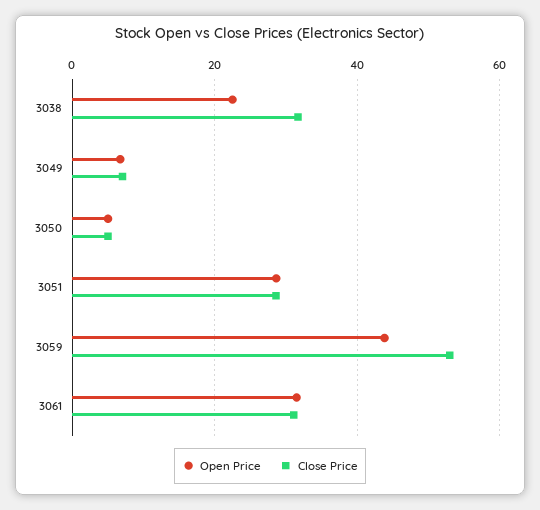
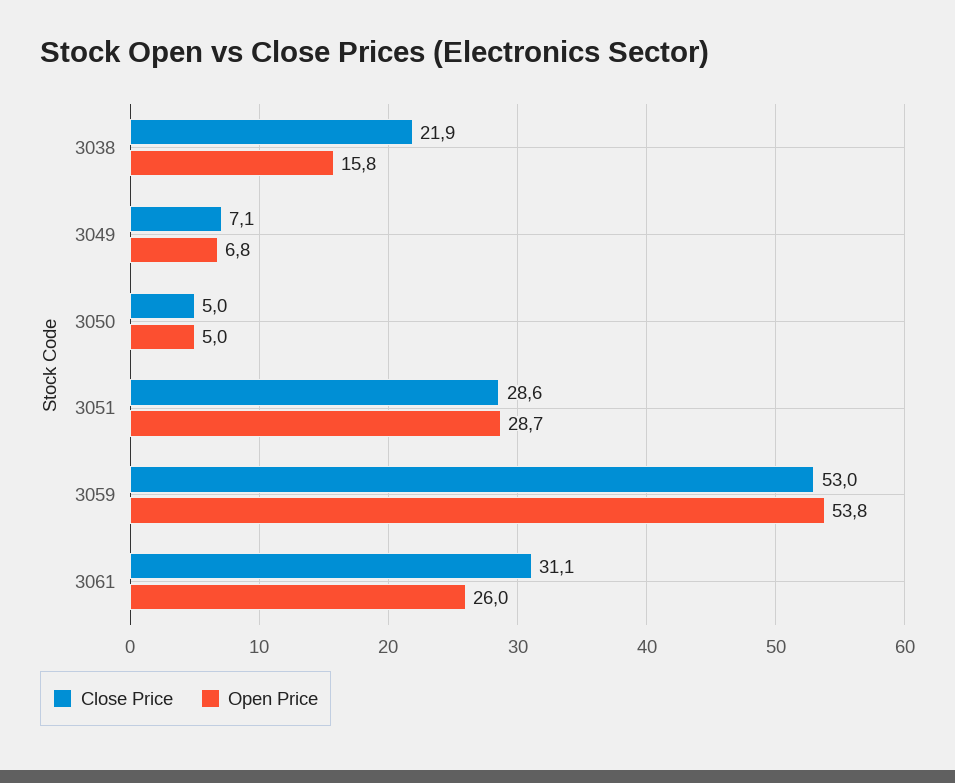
Open Price, 3038: 22 -> 15.8
Close Price, 3038: 32 -> 21.9
Open Price, 3059: 44 -> 53.8
Open Price, 3061: 32 -> 26

